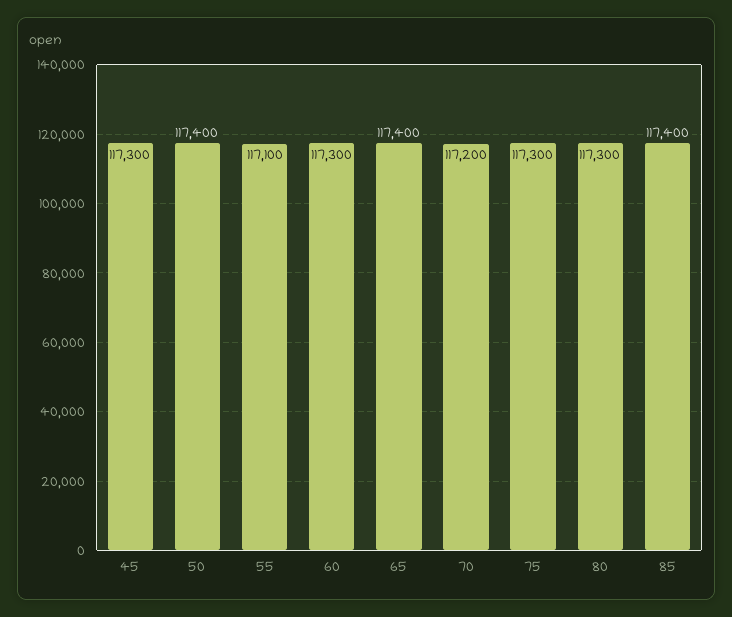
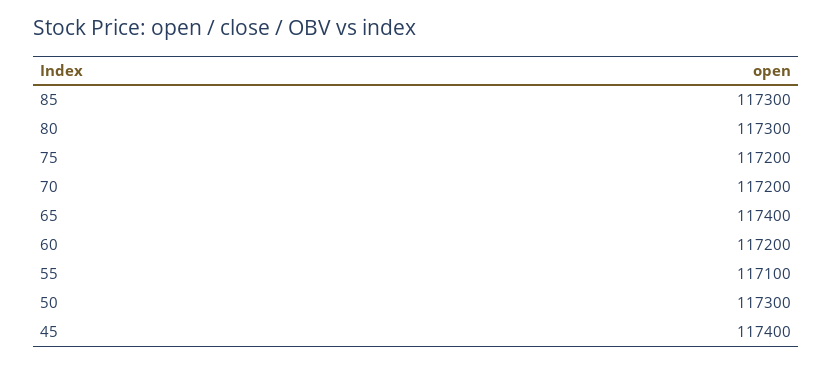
45: 117300 -> 117400
50: 117400 -> 117300
60: 117300 -> 117200
75: 117300 -> 117200
85: 117400 -> 117300

